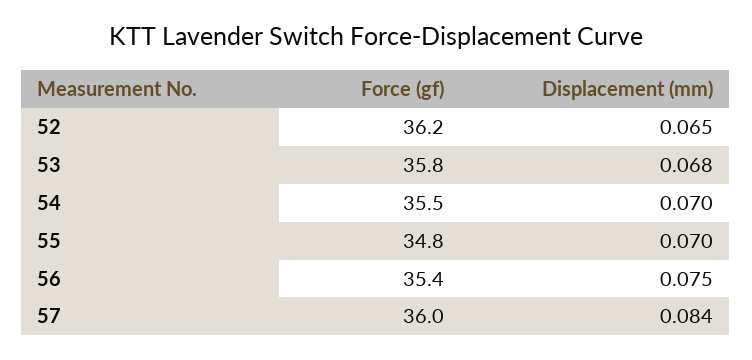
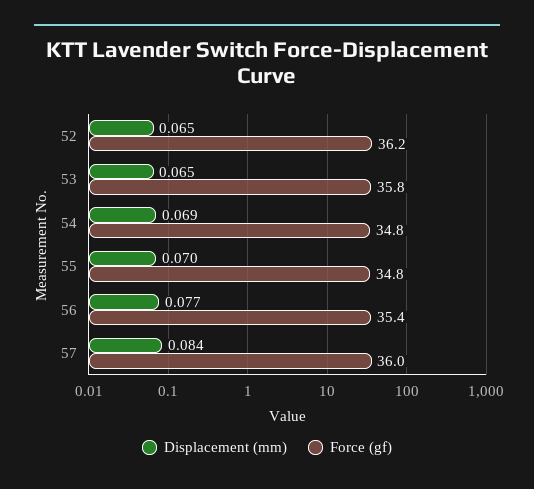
Displacement (mm), 53: 0.068 -> 0.065
Force (gf), 54: 35.5 -> 34.8
Displacement (mm), 54: 0.07 -> 0.069
Displacement (mm), 56: 0.075 -> 0.077

